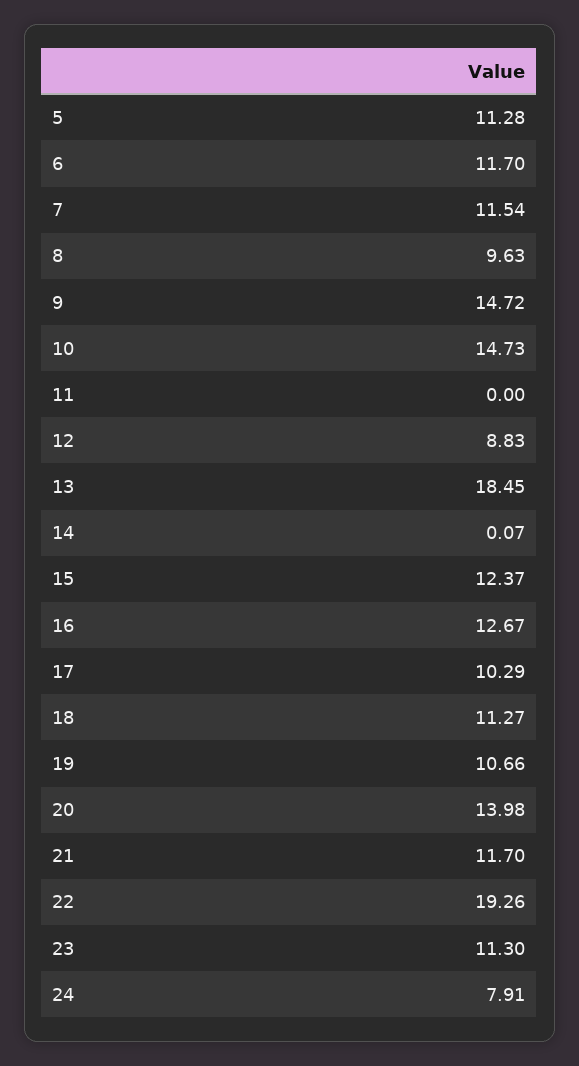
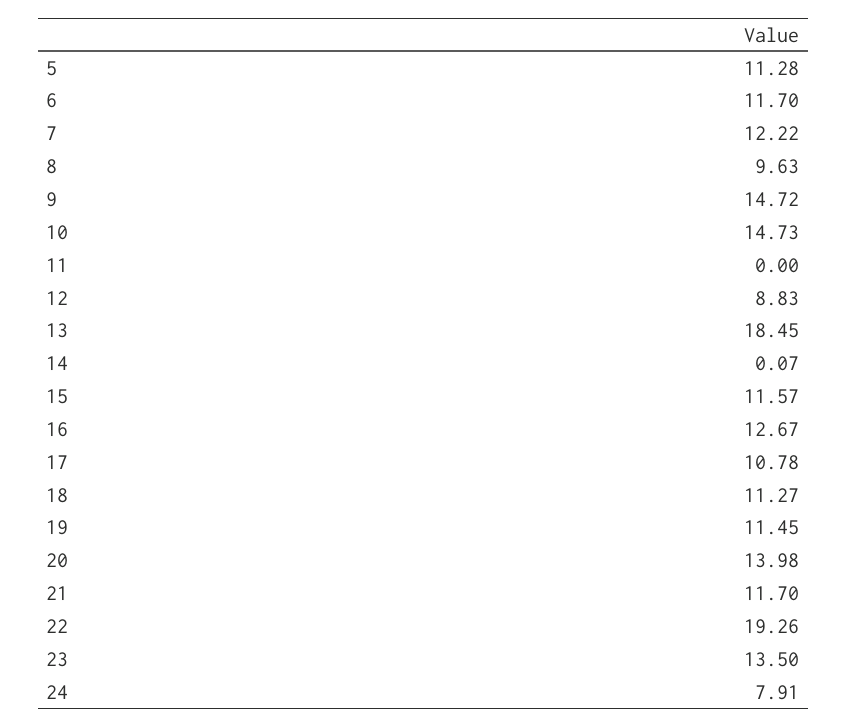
7: 11.54 -> 12.22
15: 12.37 -> 11.57
17: 10.29 -> 10.78
19: 10.66 -> 11.45
23: 11.3 -> 13.5

